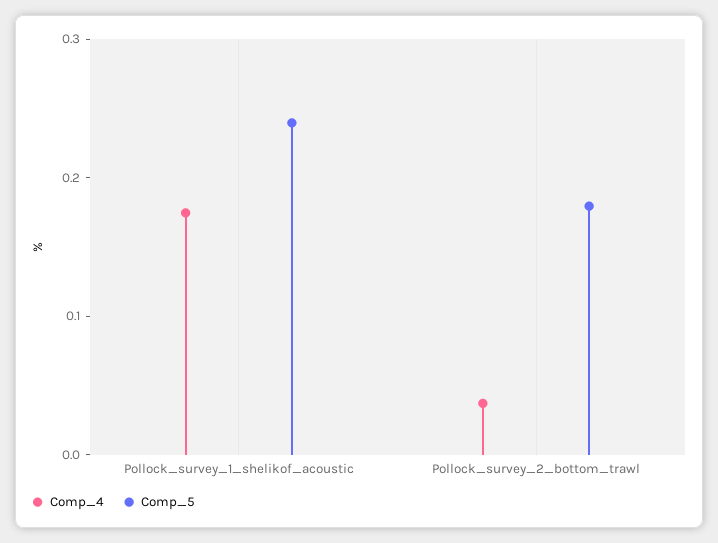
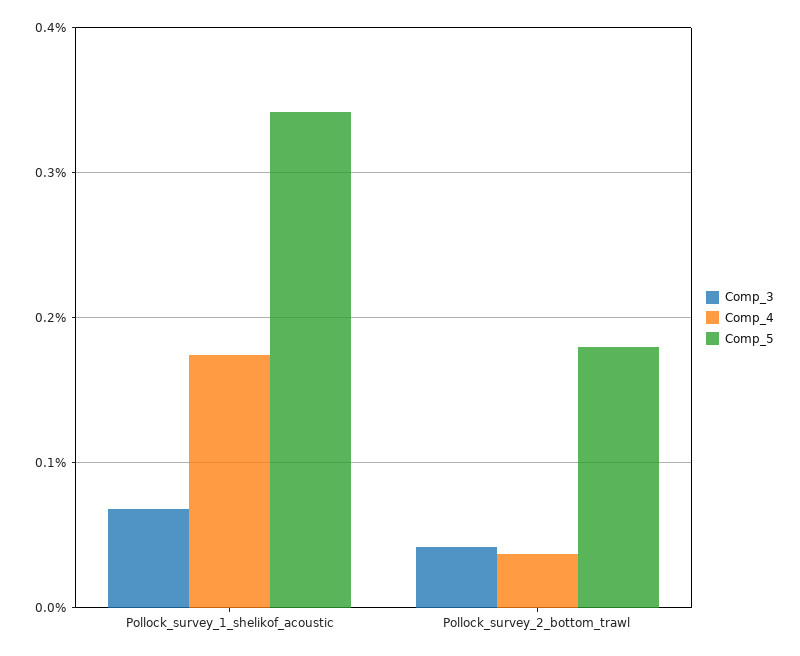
Comp_5, Pollock_survey_1_shelikof_acoustic: 0.24 -> 0.34
Comp_3, Pollock_survey_1_shelikof_acoustic: none -> 0.07
Comp_3, Pollock_survey_2_bottom_trawl: none -> 0.04

